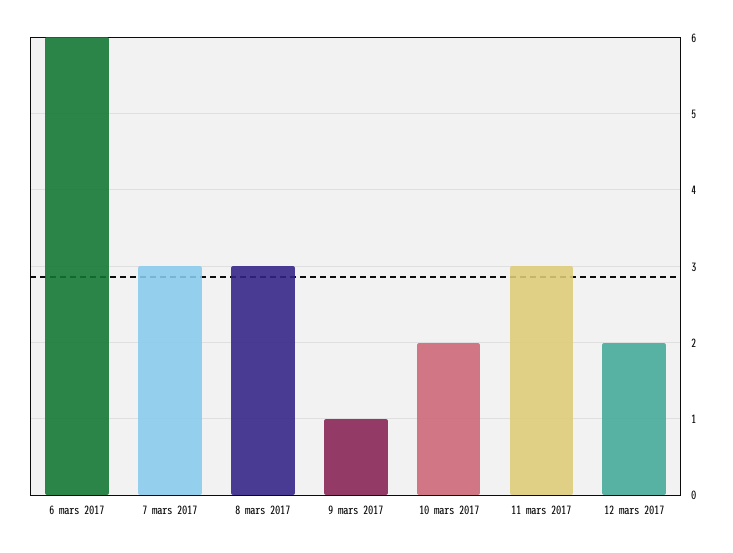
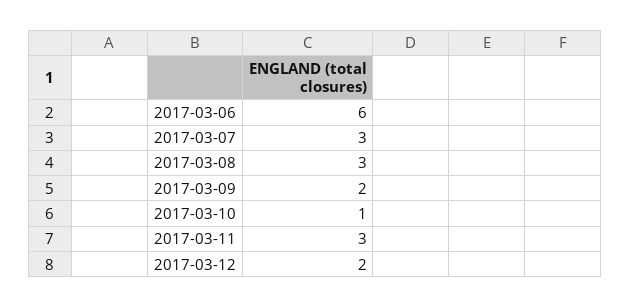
9 mars 2017: 1 -> 2
10 mars 2017: 2 -> 1

